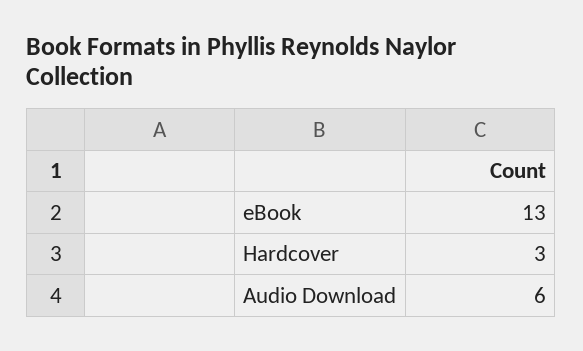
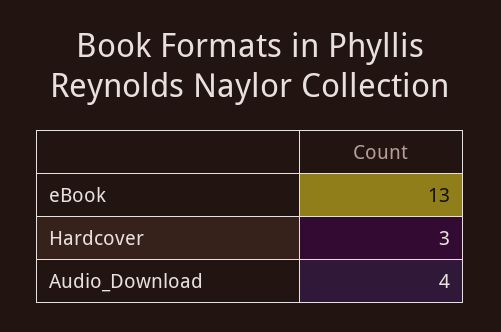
Audio Download: 6 -> 4

